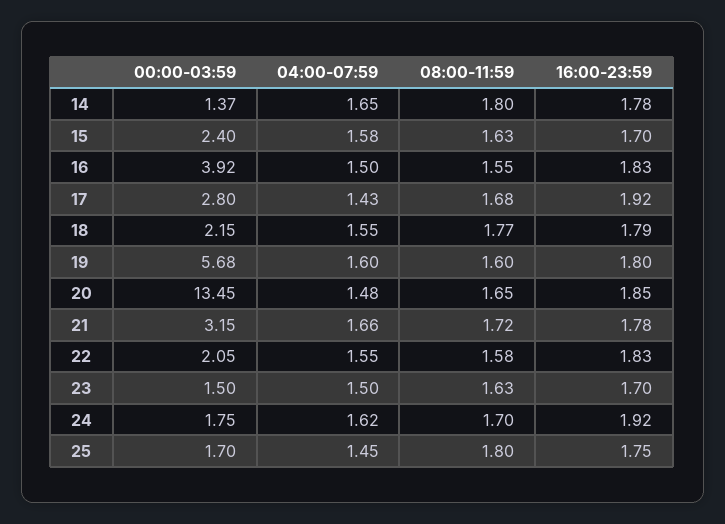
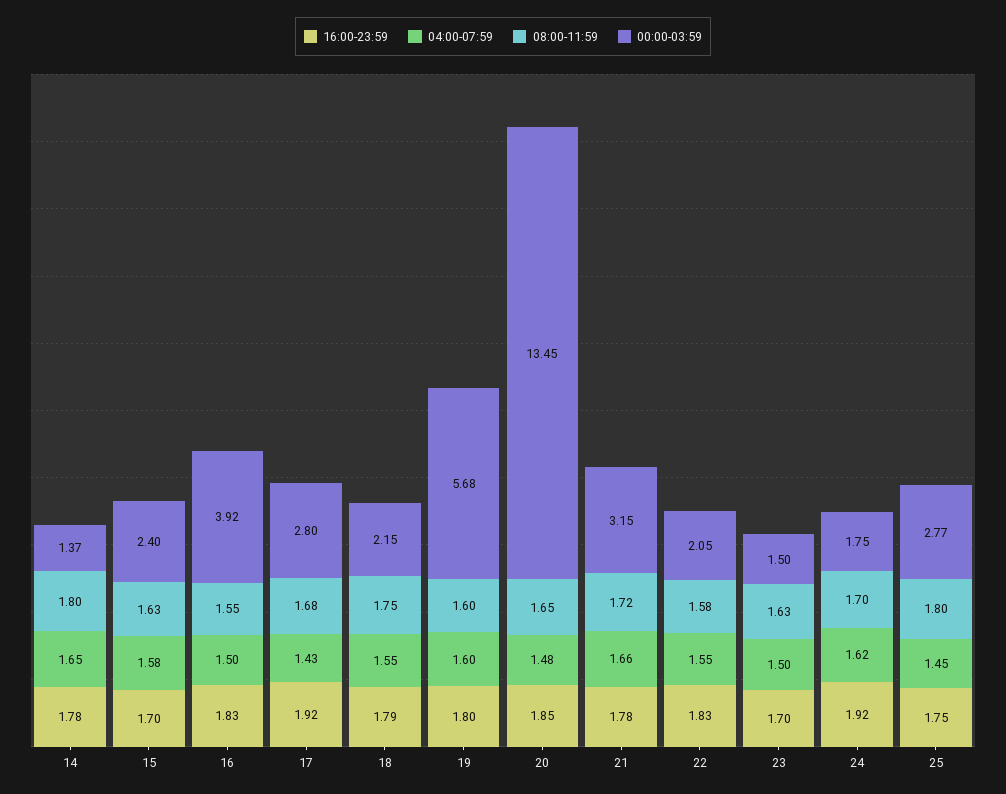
08:00-11:59, 18: 1.77 -> 1.75
00:00-03:59, 25: 1.7 -> 2.77

